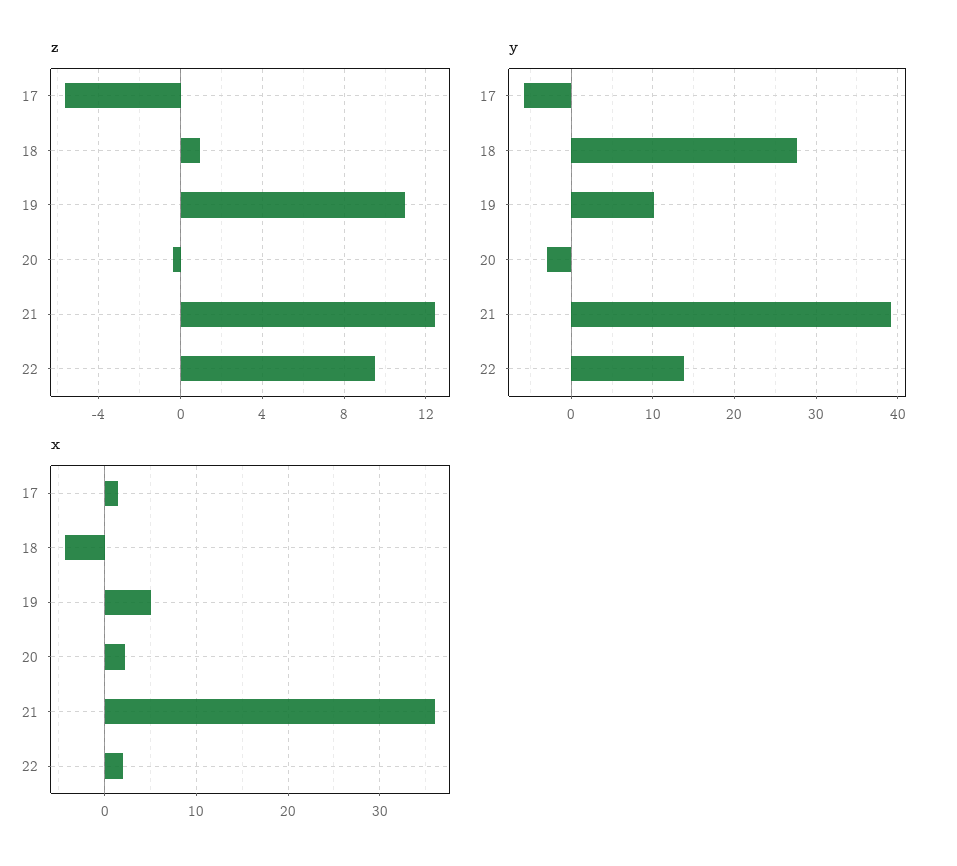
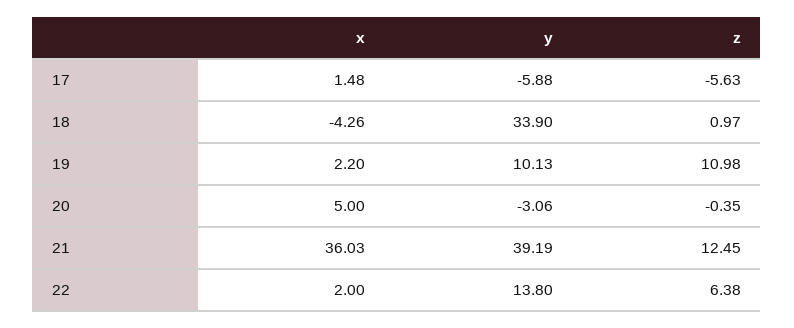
z, 22: 9.5 -> 6.38
y, 18: 28 -> 33.9
x, 19: 5 -> 2.2
x, 20: 2 -> 5

